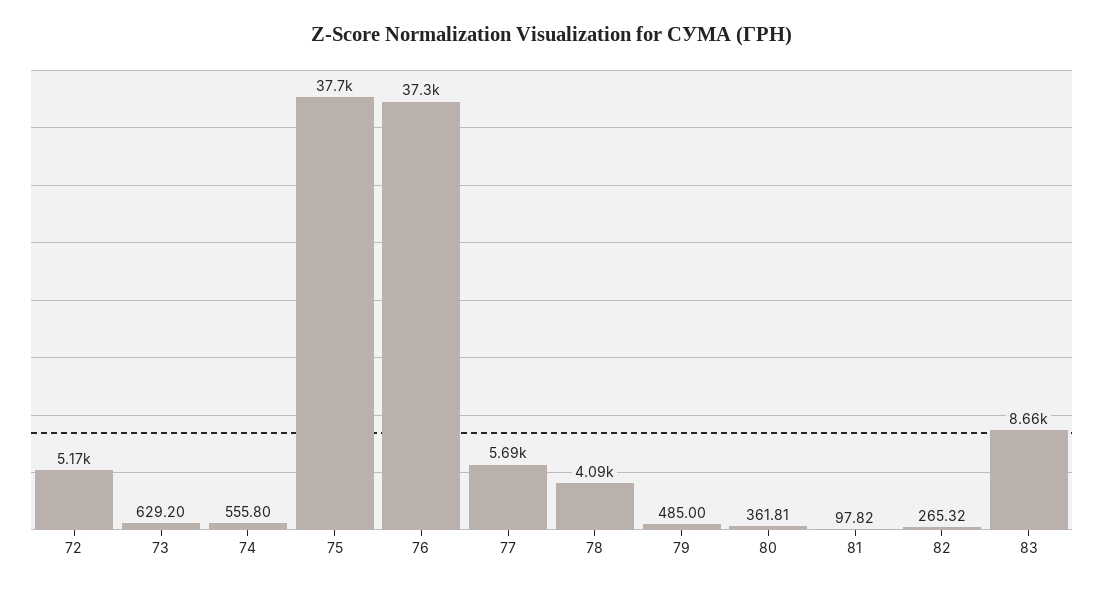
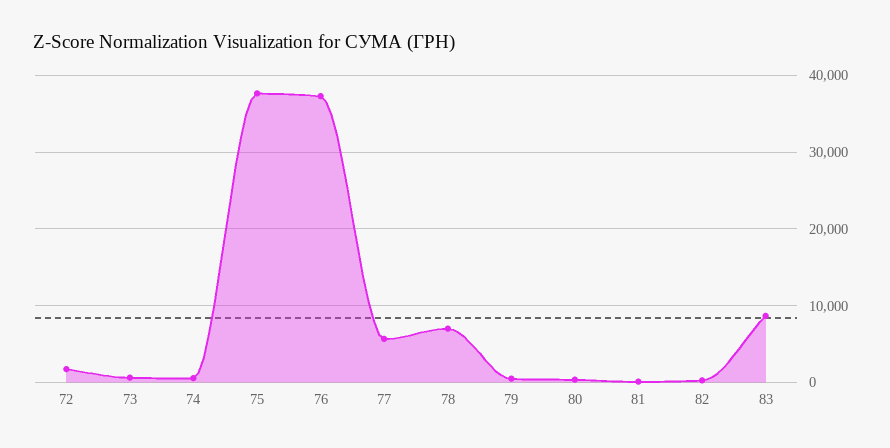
72: 5170 -> 2000
78: 4090 -> 7000

